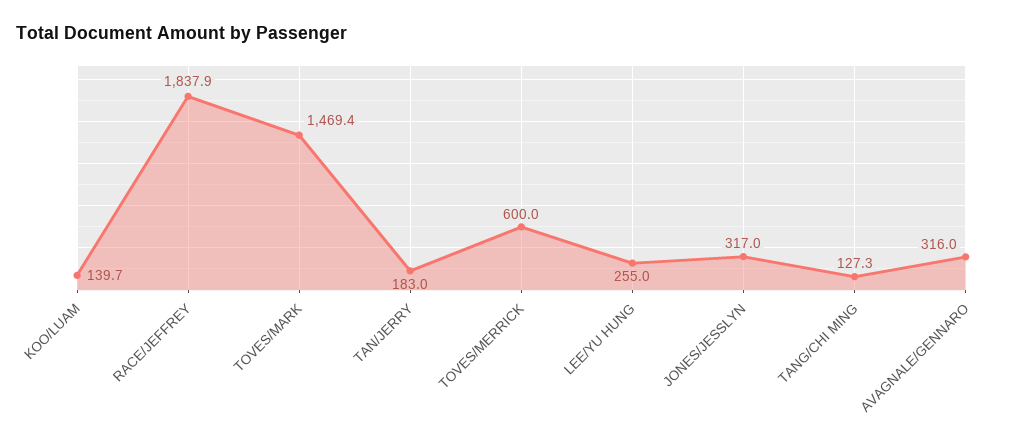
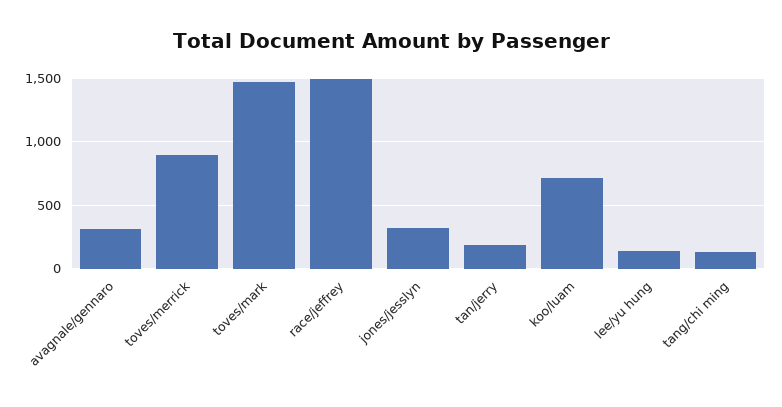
KOO/LUAM: 139.7 -> 700
RACE/JEFFREY: 1837.9 -> 1500
TOVES/MERRICK: 600 -> 900
LEE/YU HUNG: 255 -> 150

